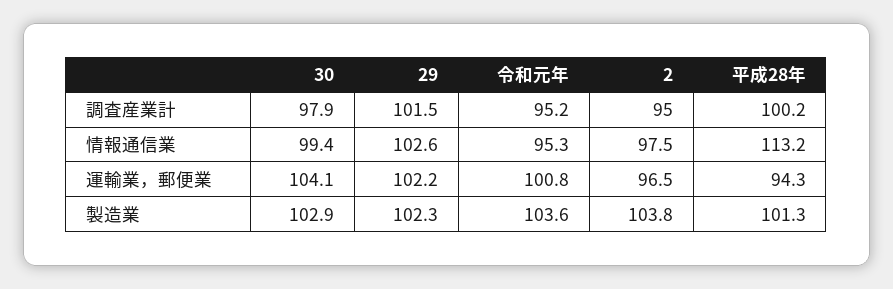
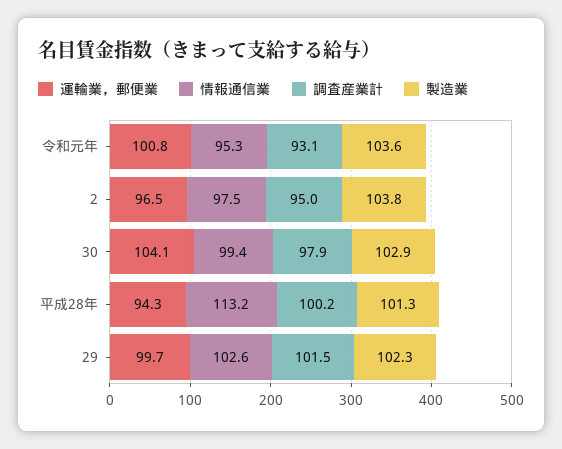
調査産業計, 令和元年: 95.2 -> 93.1
運輸業，郵便業, 29: 102.2 -> 99.7

